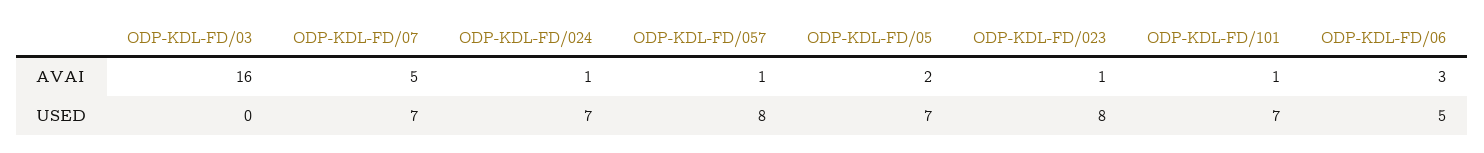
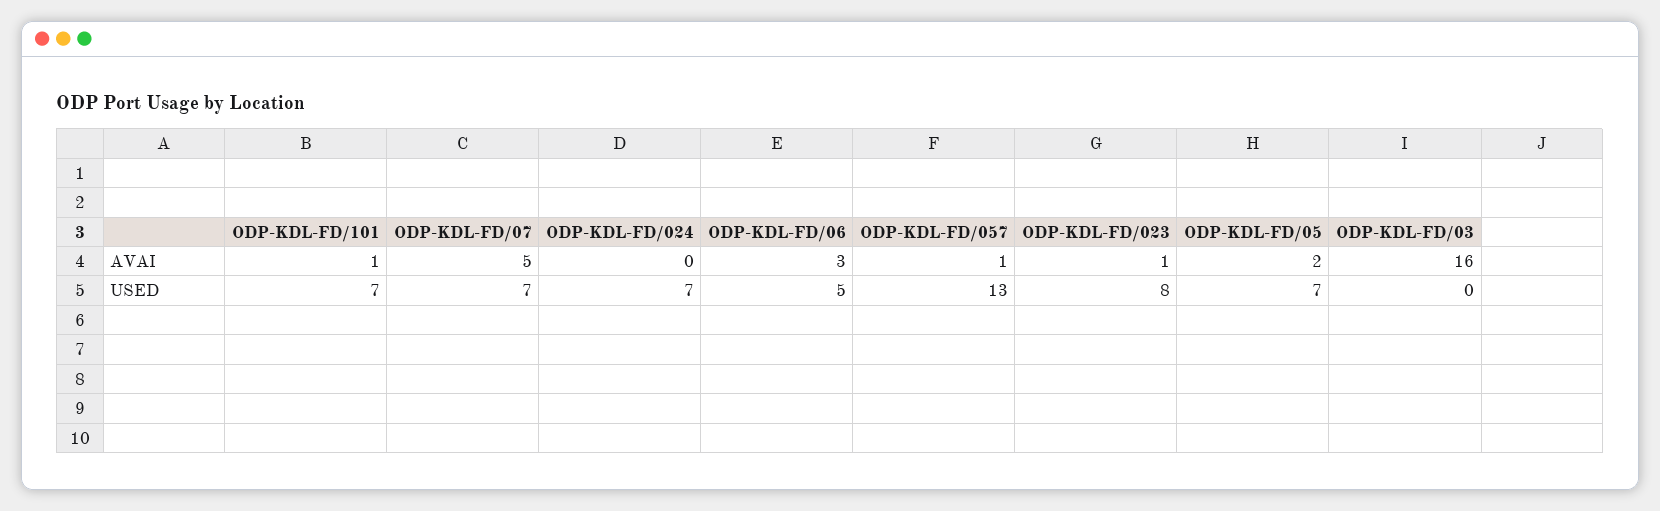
ODP-KDL-FD/024, AVAI: 1 -> 0
ODP-KDL-FD/057, USED: 8 -> 13

